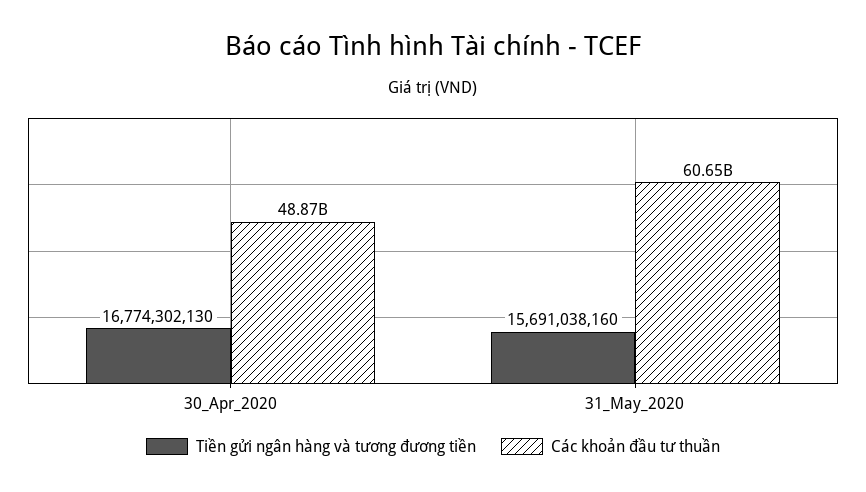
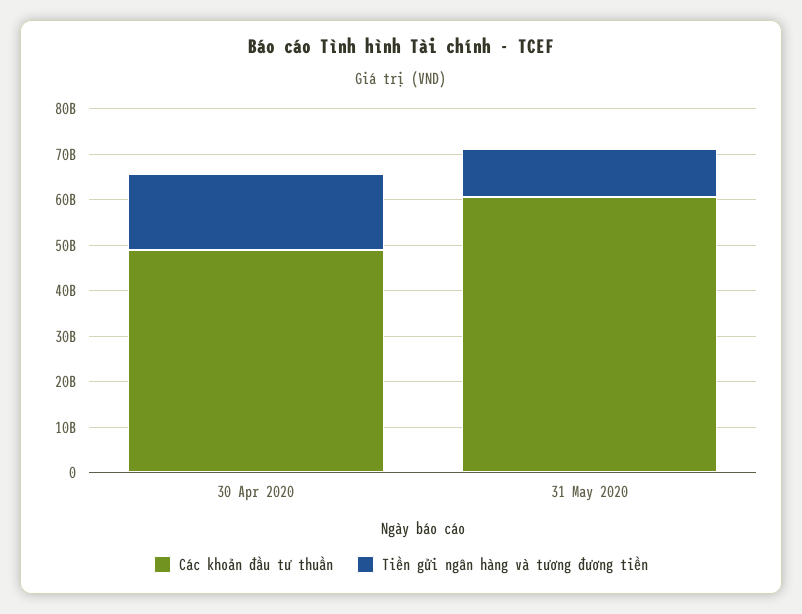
Tiền gửi ngân hàng và tương đương tiền, 31_May_2020: 15691038160 -> 10000000000

